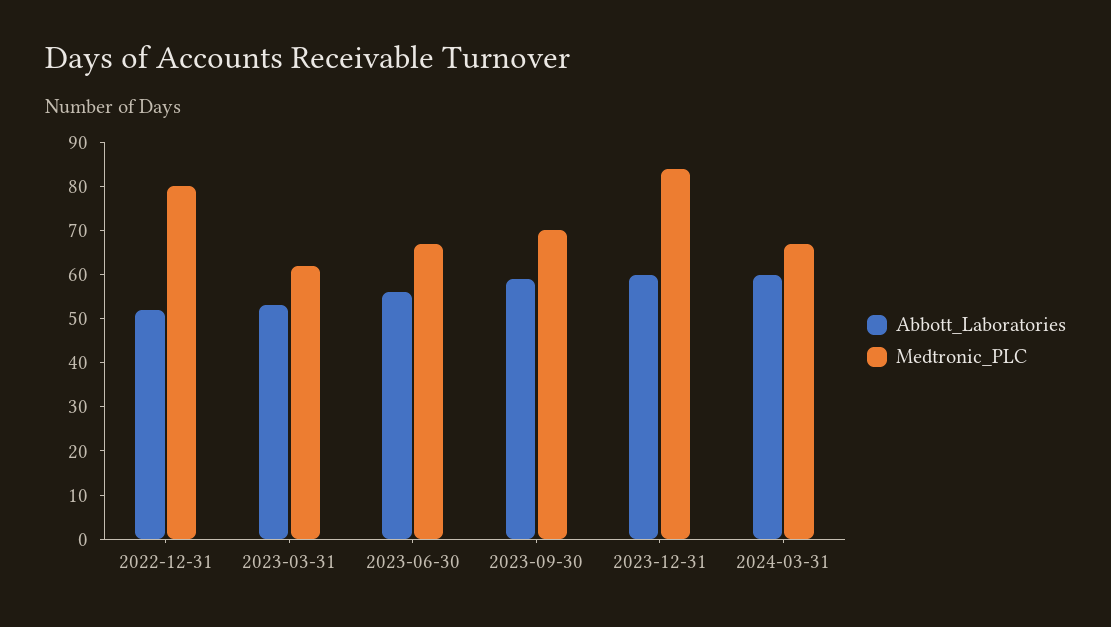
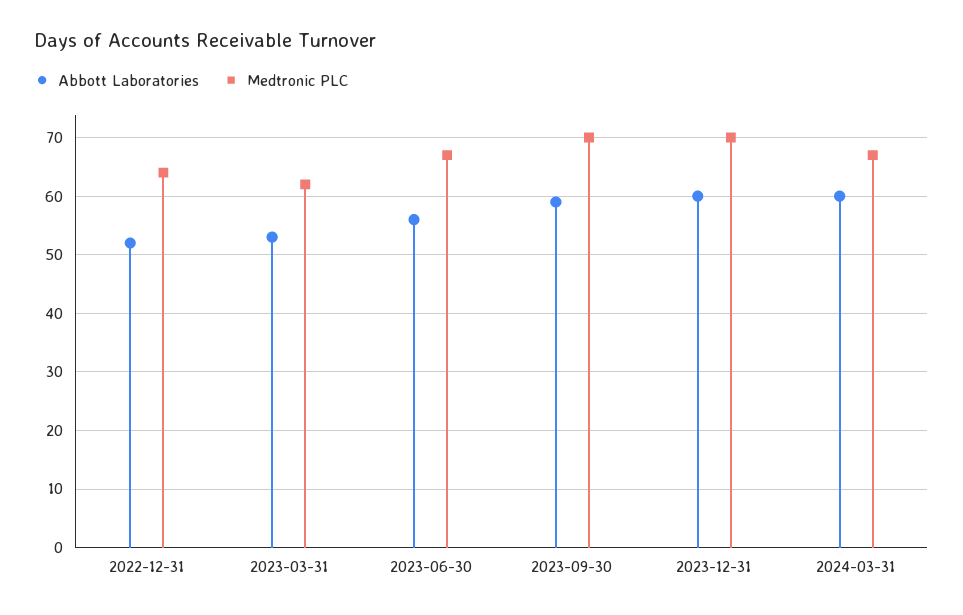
Medtronic_PLC, 2022-12-31: 80 -> 65
Medtronic_PLC, 2023-12-31: 85 -> 70

